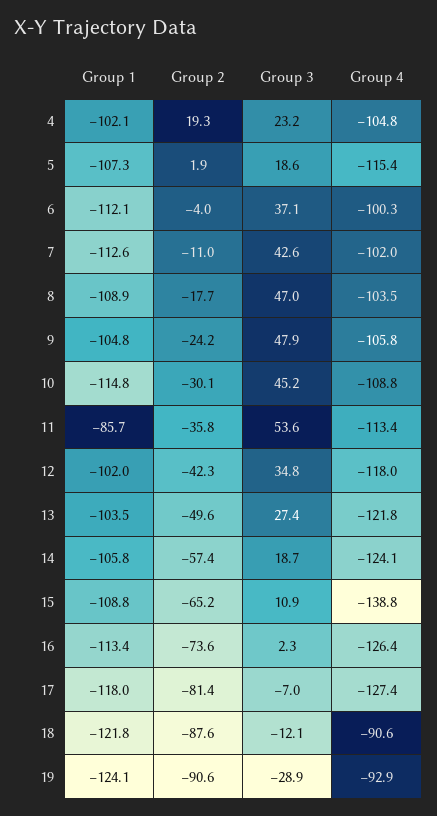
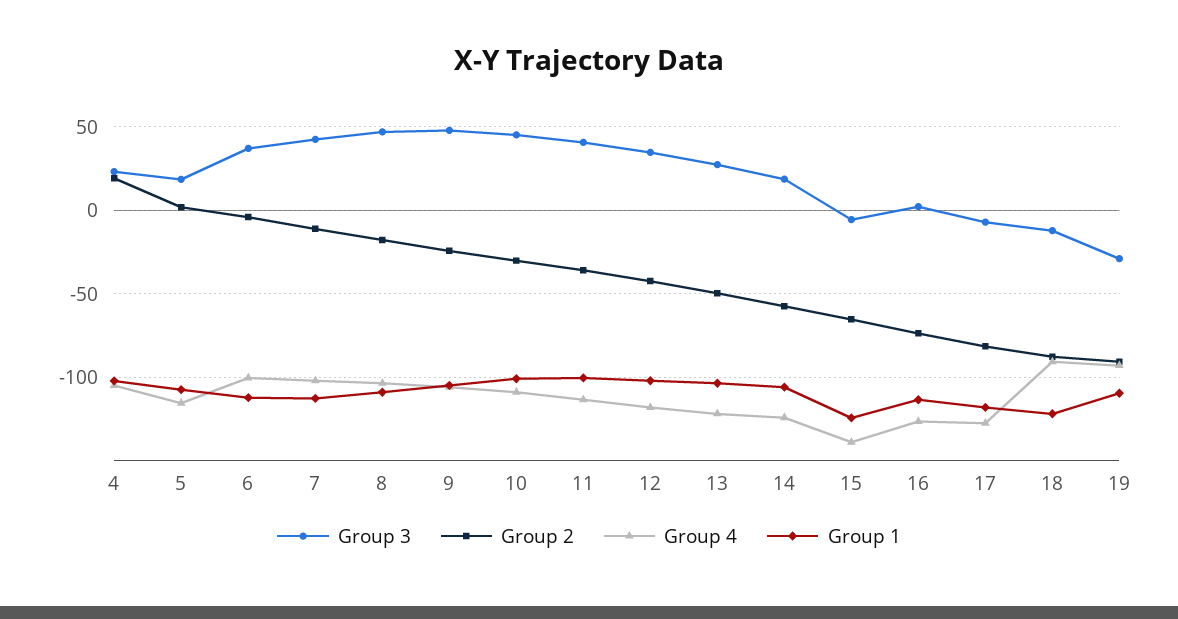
Group 1, 10: -114.8 -> -100
Group 1, 11: -85.7 -> -100
Group 3, 11: 53.6 -> 40
Group 1, 15: -108.8 -> -125
Group 3, 15: 10.9 -> -5
Group 1, 19: -124.1 -> -110

